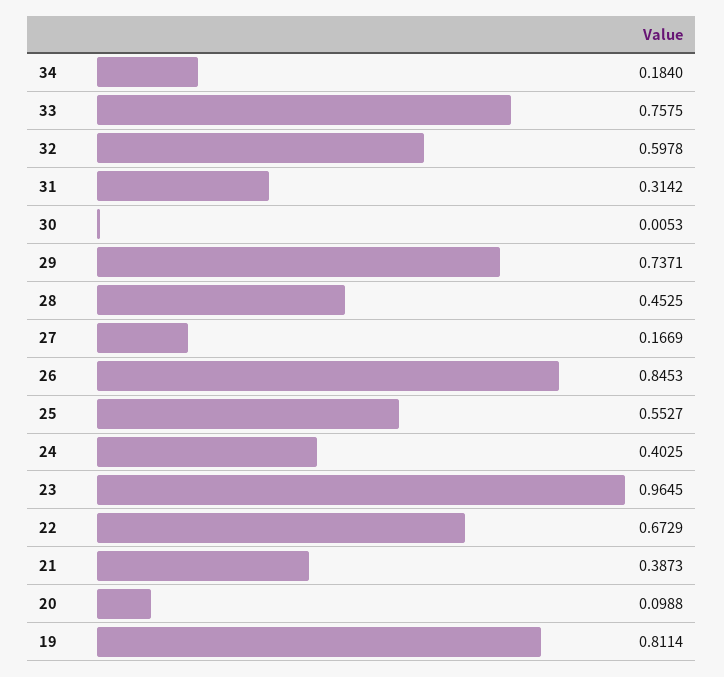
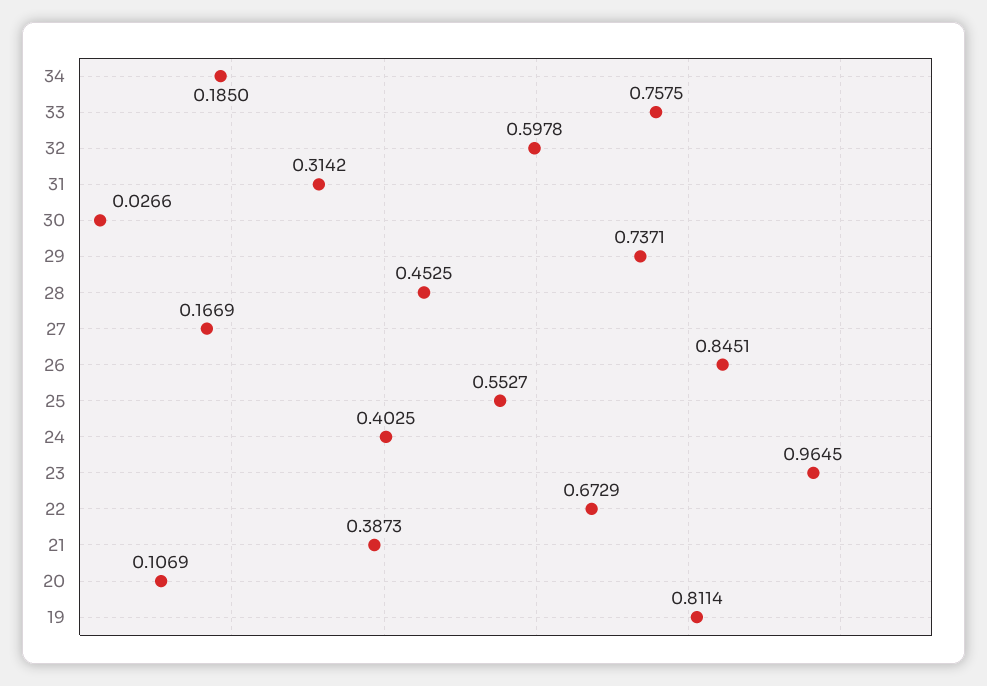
34: 0.184 -> 0.185
30: 0.0053 -> 0.0266
26: 0.8453 -> 0.8451
20: 0.0988 -> 0.1069

